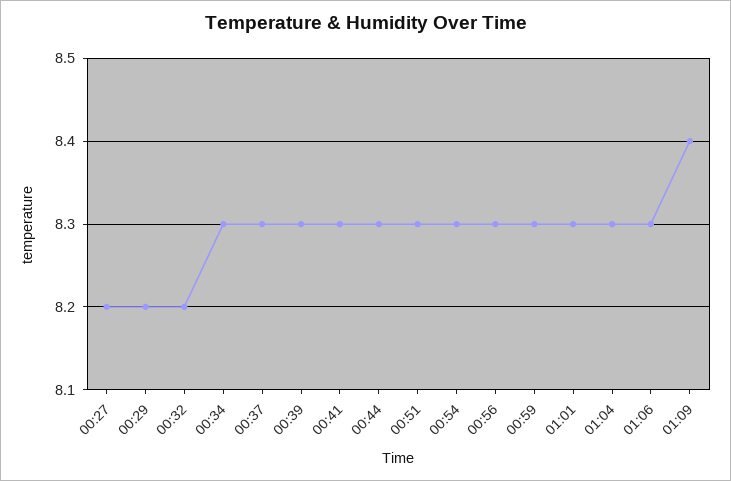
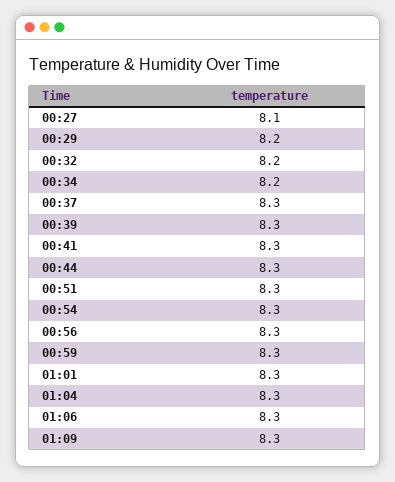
00:27: 8.2 -> 8.1
00:34: 8.3 -> 8.2
01:09: 8.4 -> 8.3

